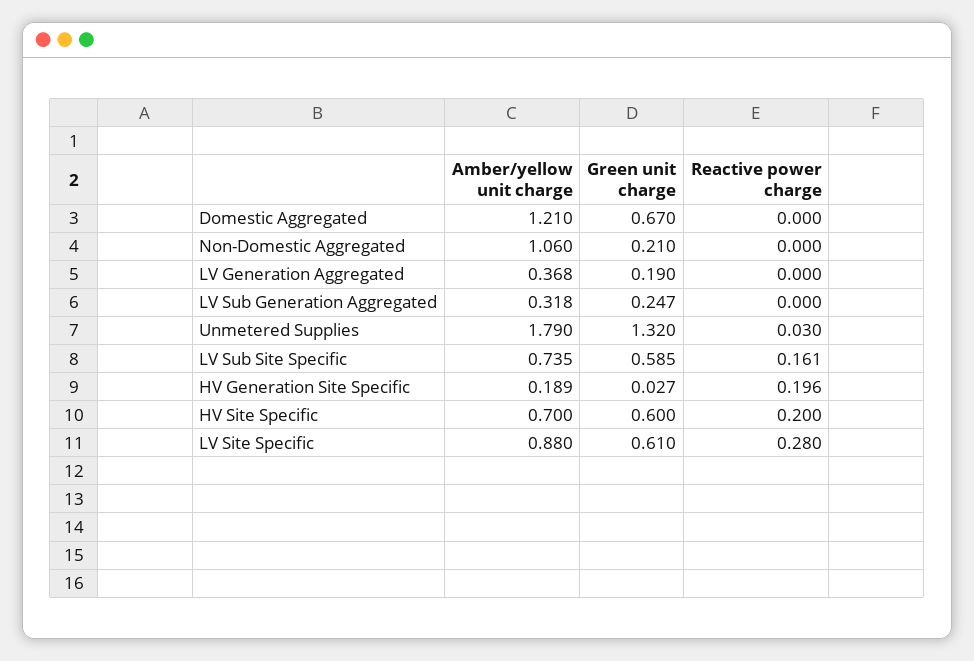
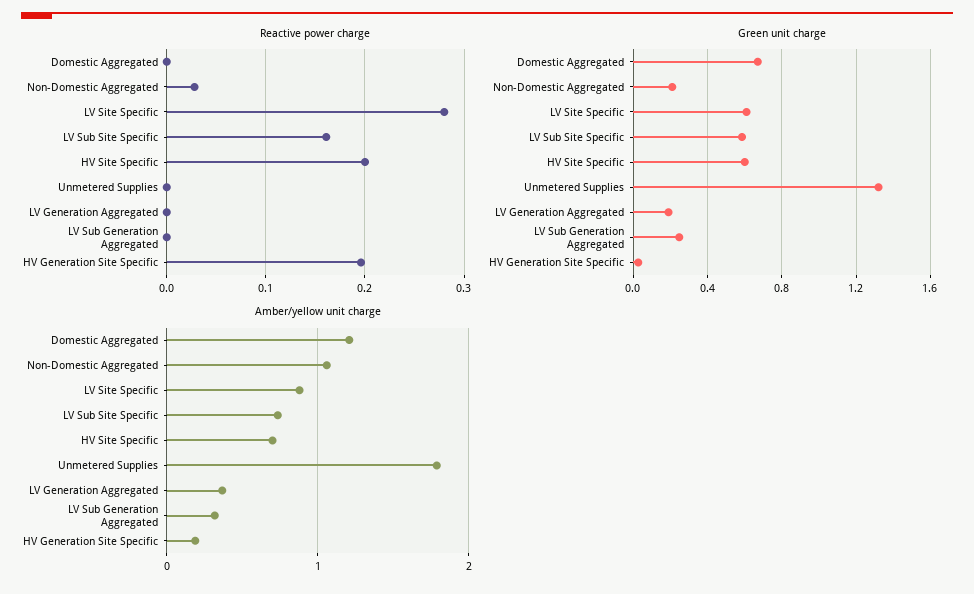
Reactive power charge, Non-Domestic Aggregated: 0 -> 0.03
Reactive power charge, Unmetered Supplies: 0.03 -> 0

